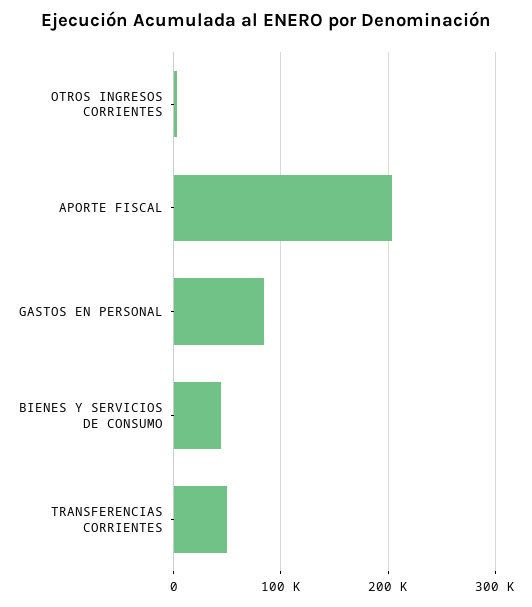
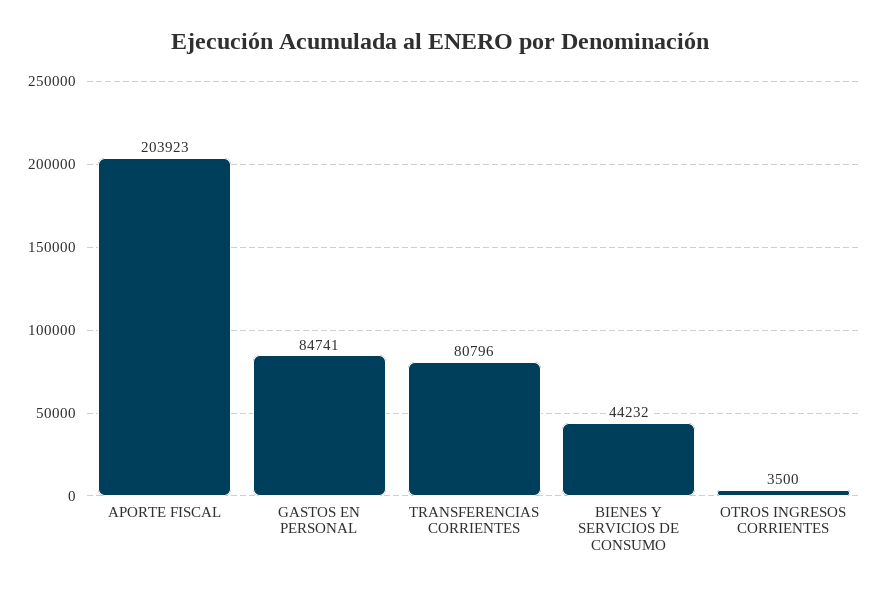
TRANSFERENCIAS CORRIENTES: 50000 -> 80796

